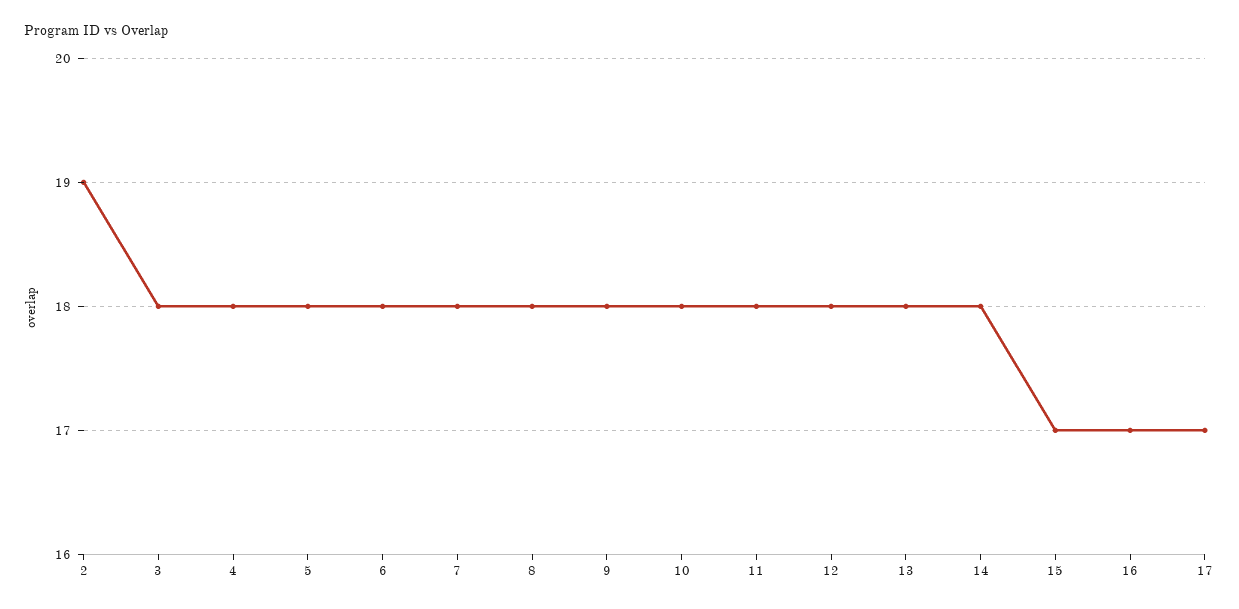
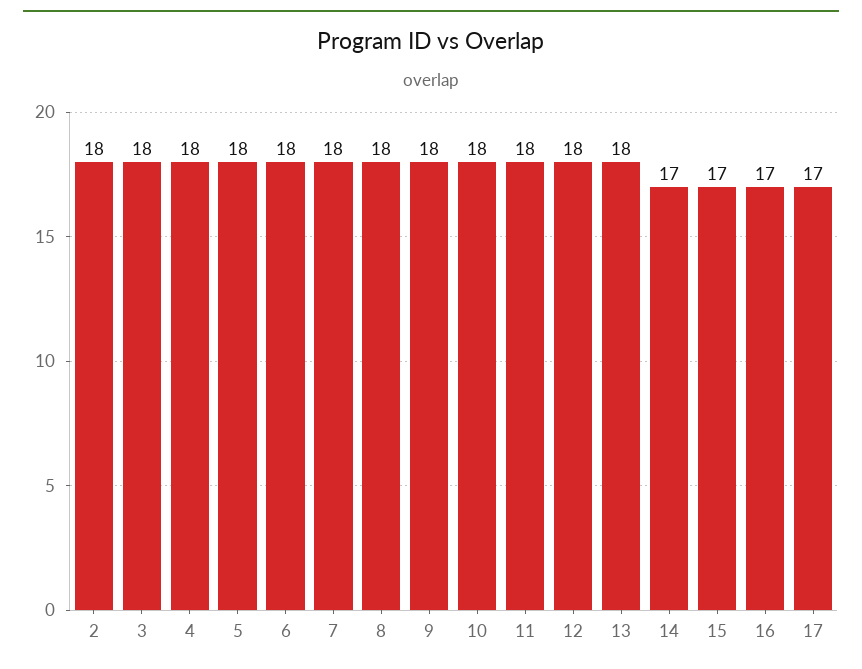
2: 19 -> 18
14: 18 -> 17

